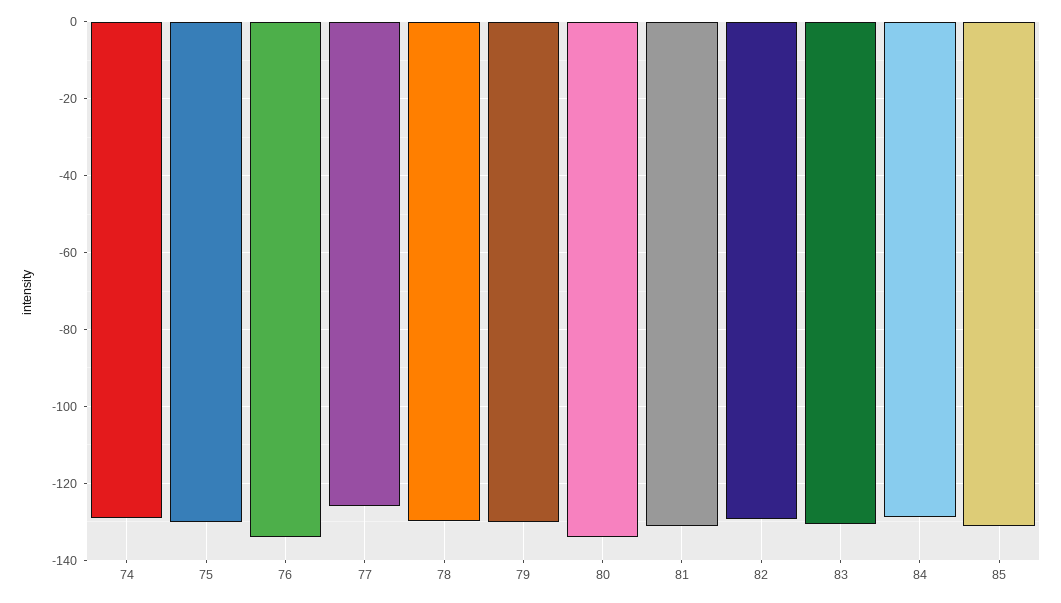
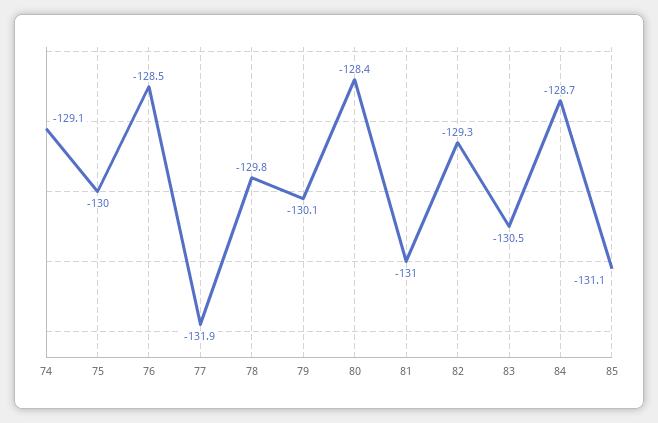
76: -134 -> -128.5
77: -126 -> -131.9
80: -134 -> -128.4

